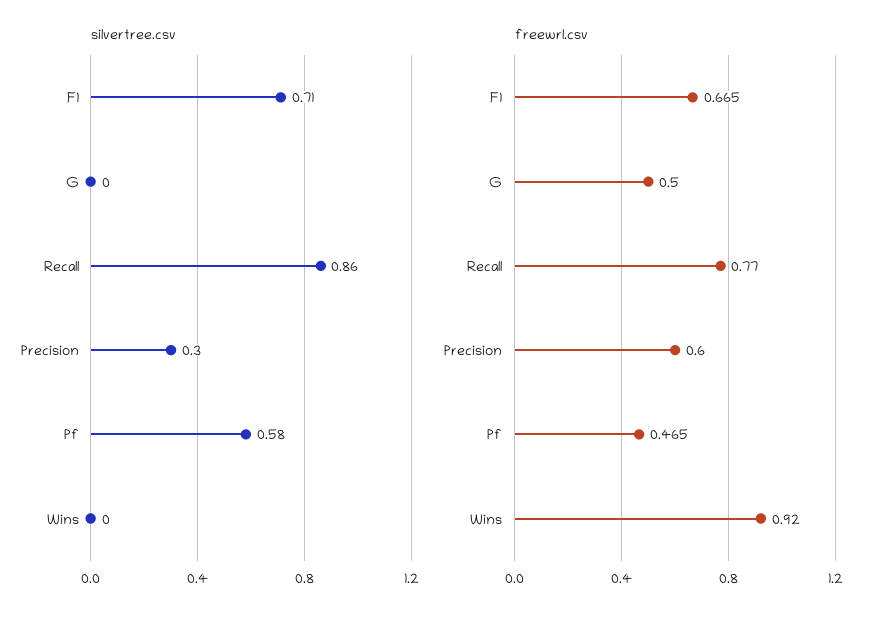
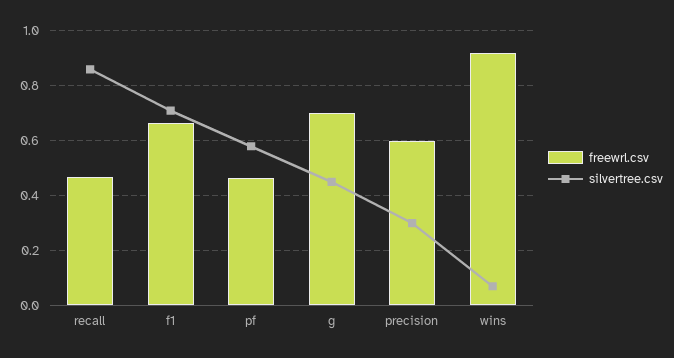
silvertree.csv, G: 0 -> 0.45
silvertree.csv, Wins: 0 -> 0.075
freewrl.csv, G: 0.5 -> 0.7
freewrl.csv, Recall: 0.77 -> 0.475

